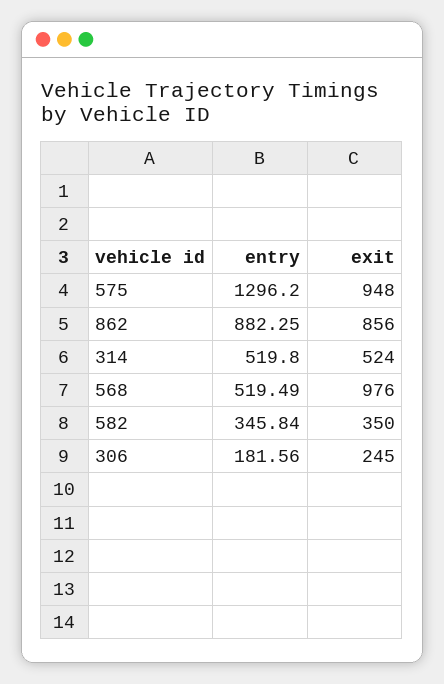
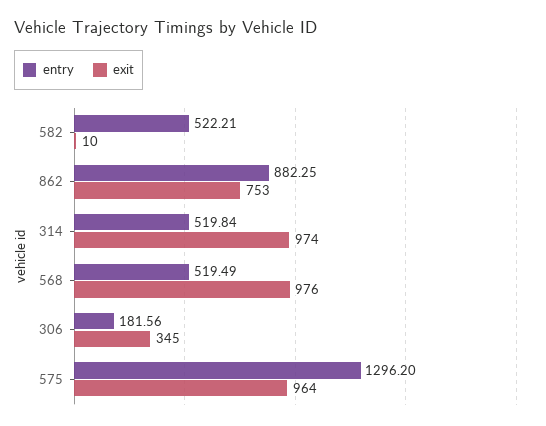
exit, 575: 948 -> 964
exit, 862: 856 -> 753
entry, 314: 519.8 -> 519.84
exit, 314: 524 -> 974
entry, 582: 345.84 -> 522.21
exit, 582: 350 -> 10
exit, 306: 245 -> 345

